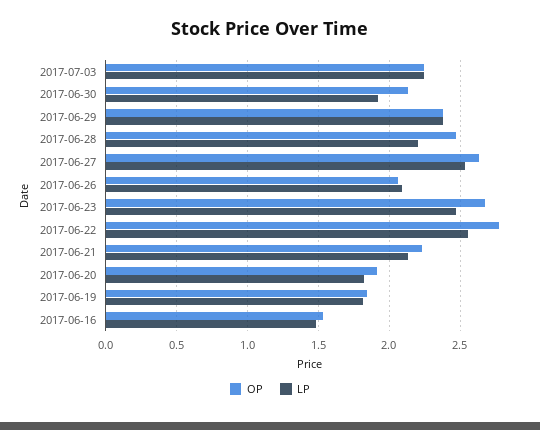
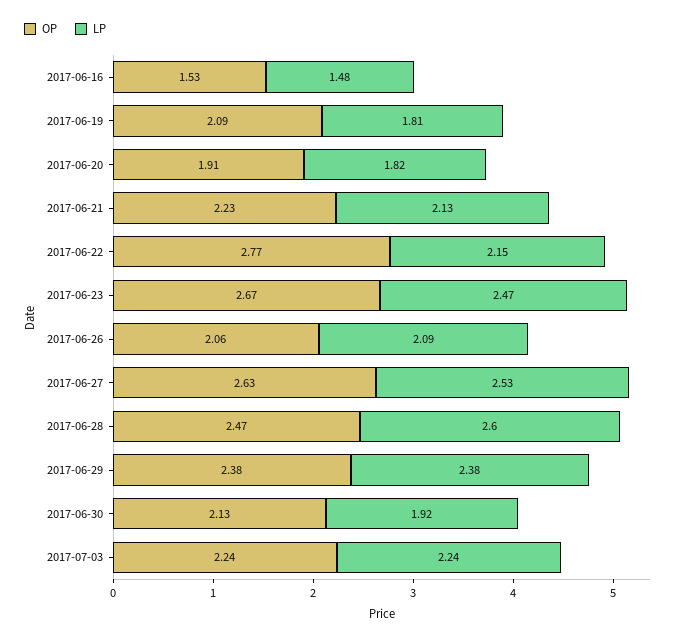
LP, 2017-06-28: 2.2 -> 2.6
LP, 2017-06-22: 2.55 -> 2.15
OP, 2017-06-19: 1.85 -> 2.09

